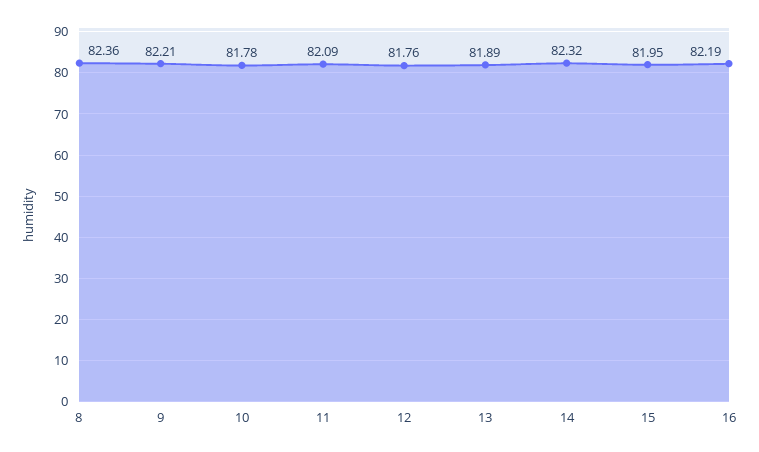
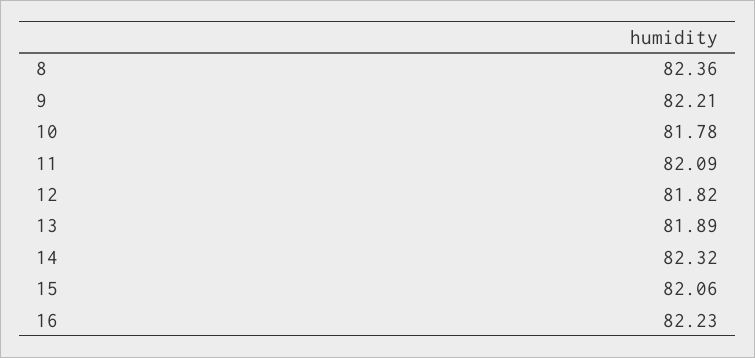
12: 81.76 -> 81.82
15: 81.95 -> 82.06
16: 82.19 -> 82.23

